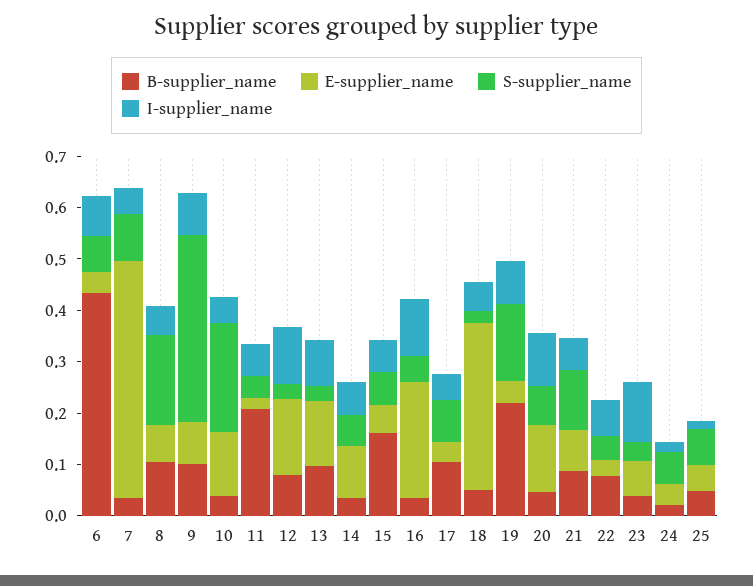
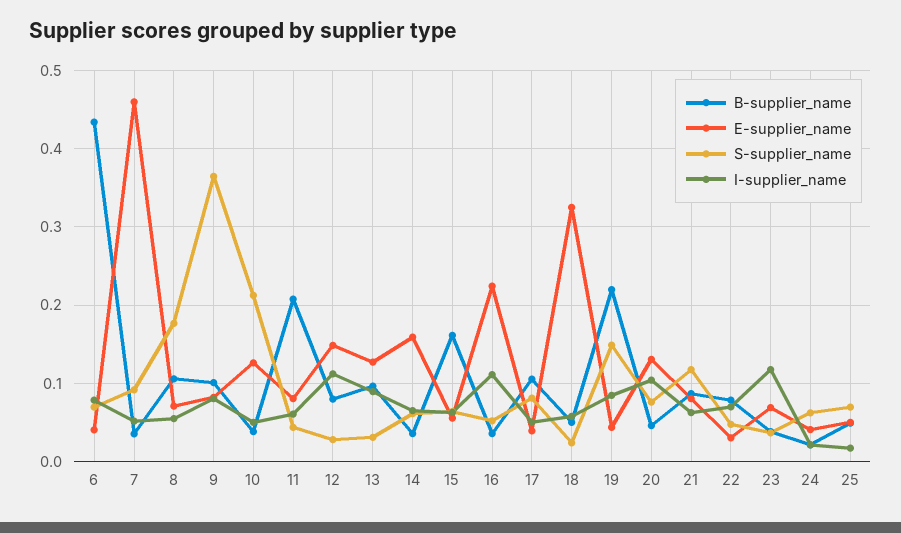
E-supplier_name, 11: 0.02 -> 0.08
E-supplier_name, 14: 0.1 -> 0.16

